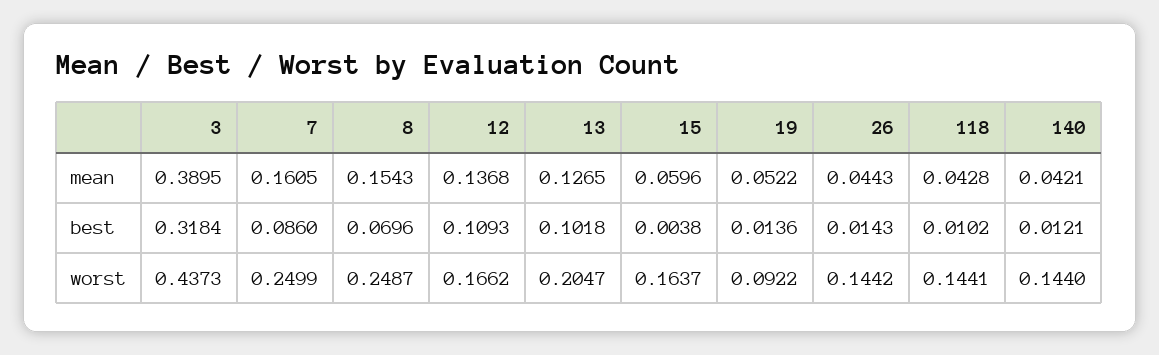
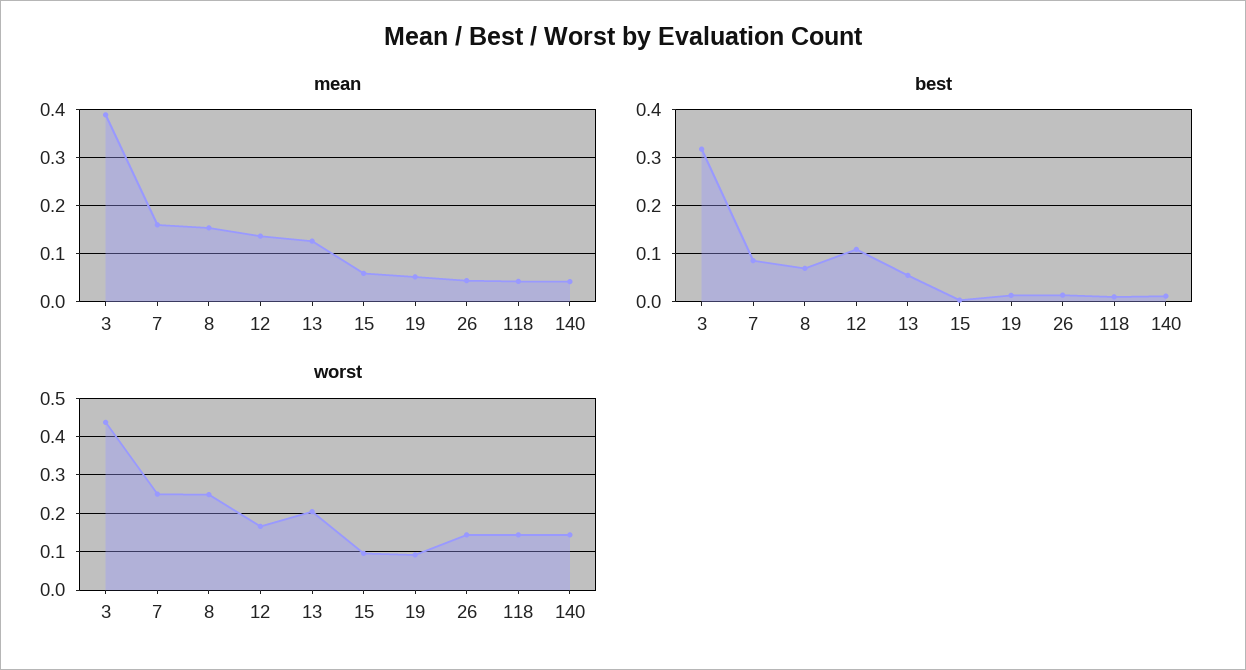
best, 13: 0.1018 -> 0.06
worst, 15: 0.1637 -> 0.1

